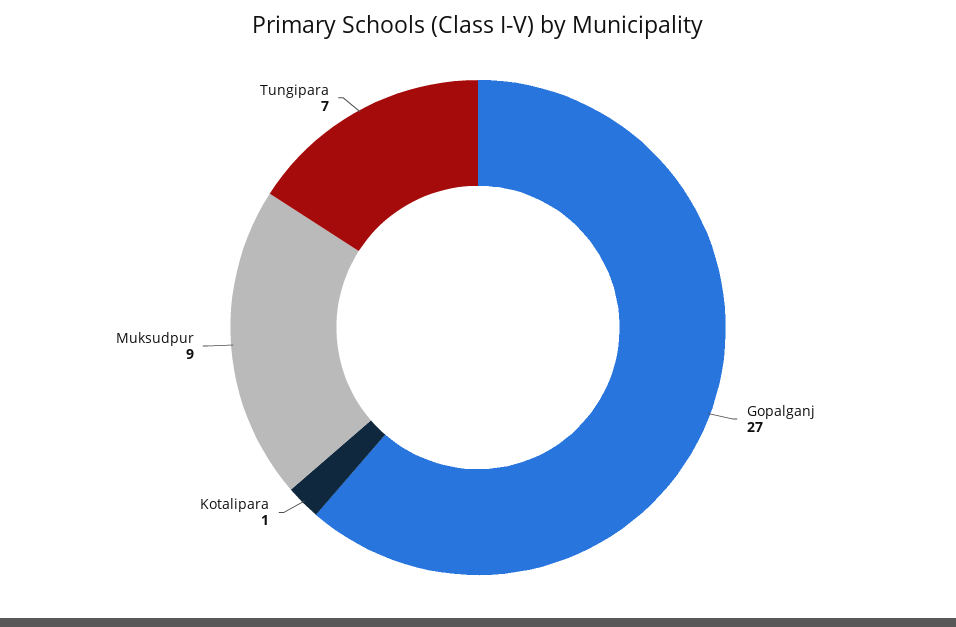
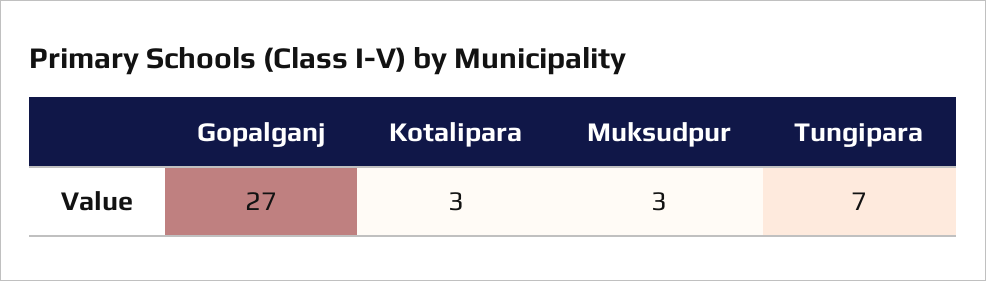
Kotalipara: 1 -> 3
Muksudpur: 9 -> 3

